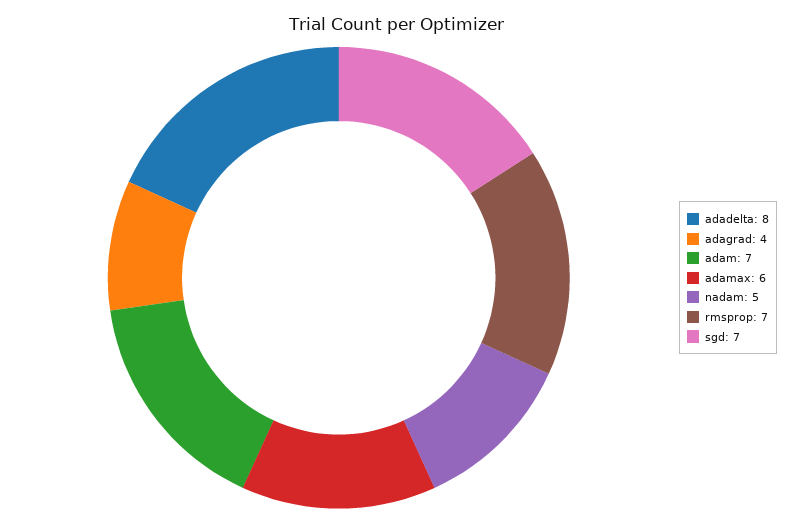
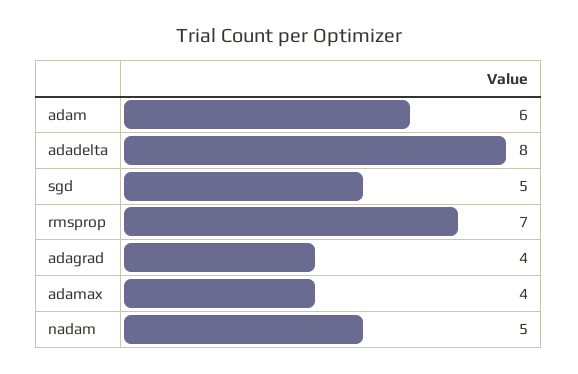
adam: 7 -> 6
adamax: 6 -> 4
sgd: 7 -> 5

